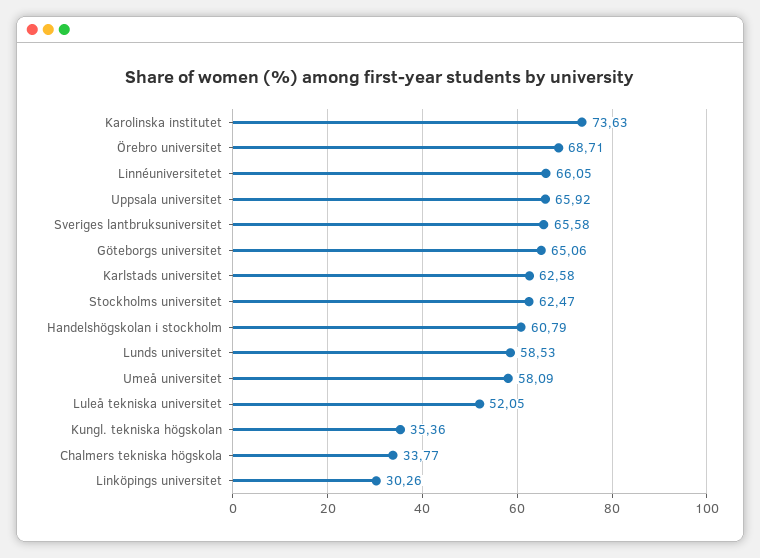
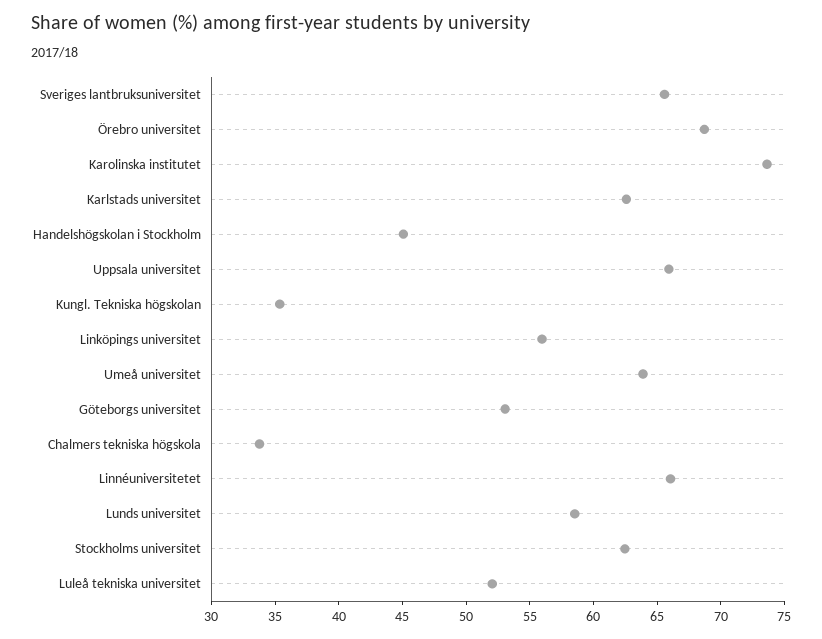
Göteborgs universitet: 65.06 -> 53
Handelshögskolan i stockholm: 60.79 -> 45
Umeå universitet: 58.09 -> 64
Linköpings universitet: 30.26 -> 56

